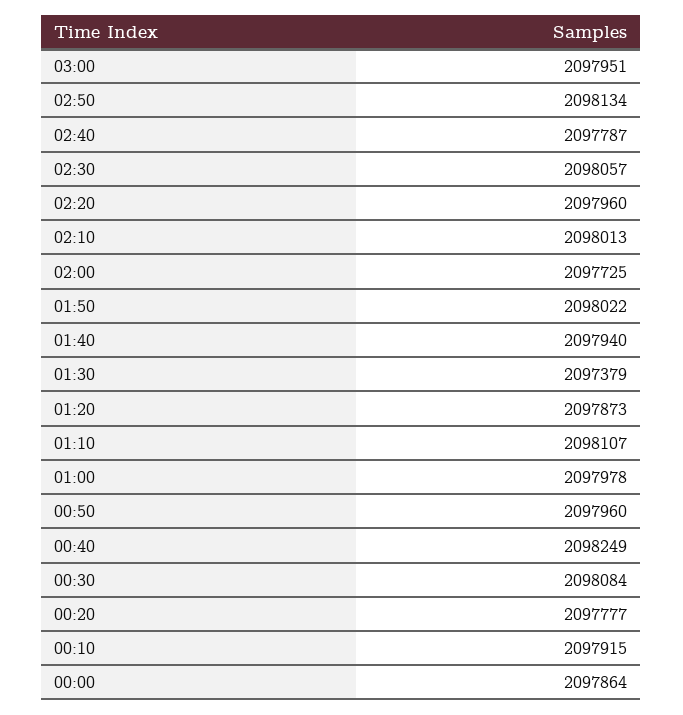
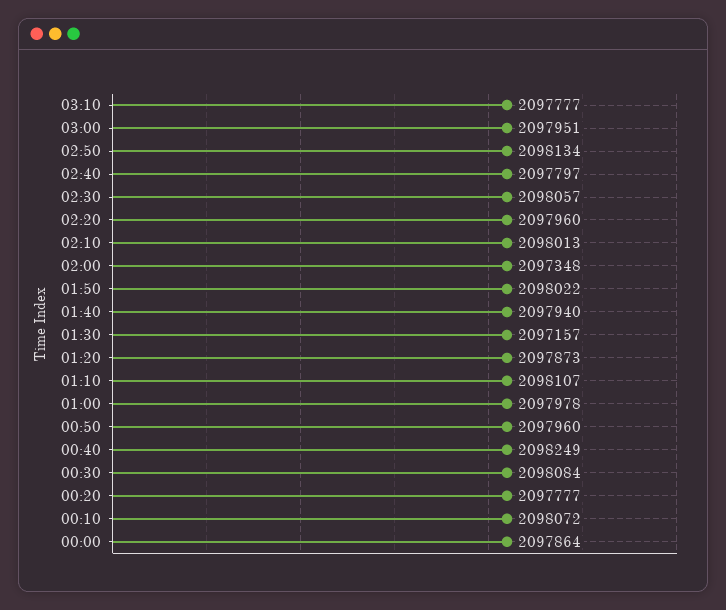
02:40: 2097787 -> 2097797
02:00: 2097725 -> 2097348
01:30: 2097379 -> 2097157
00:10: 2097915 -> 2098072
03:10: none -> 2097777

